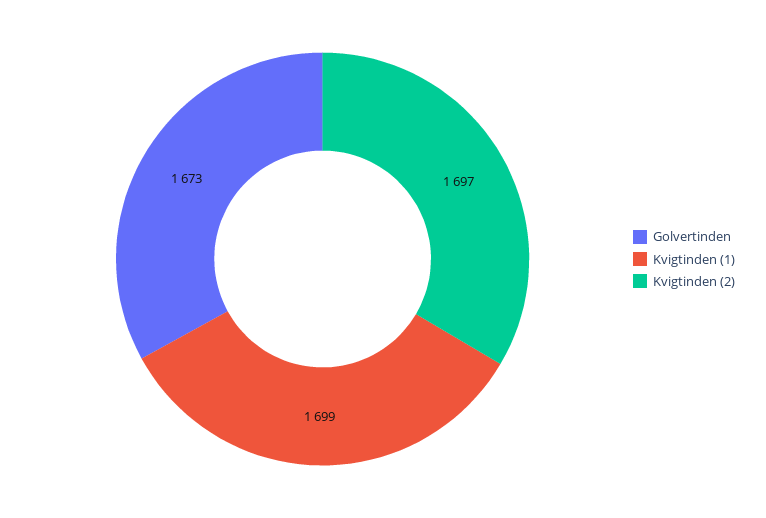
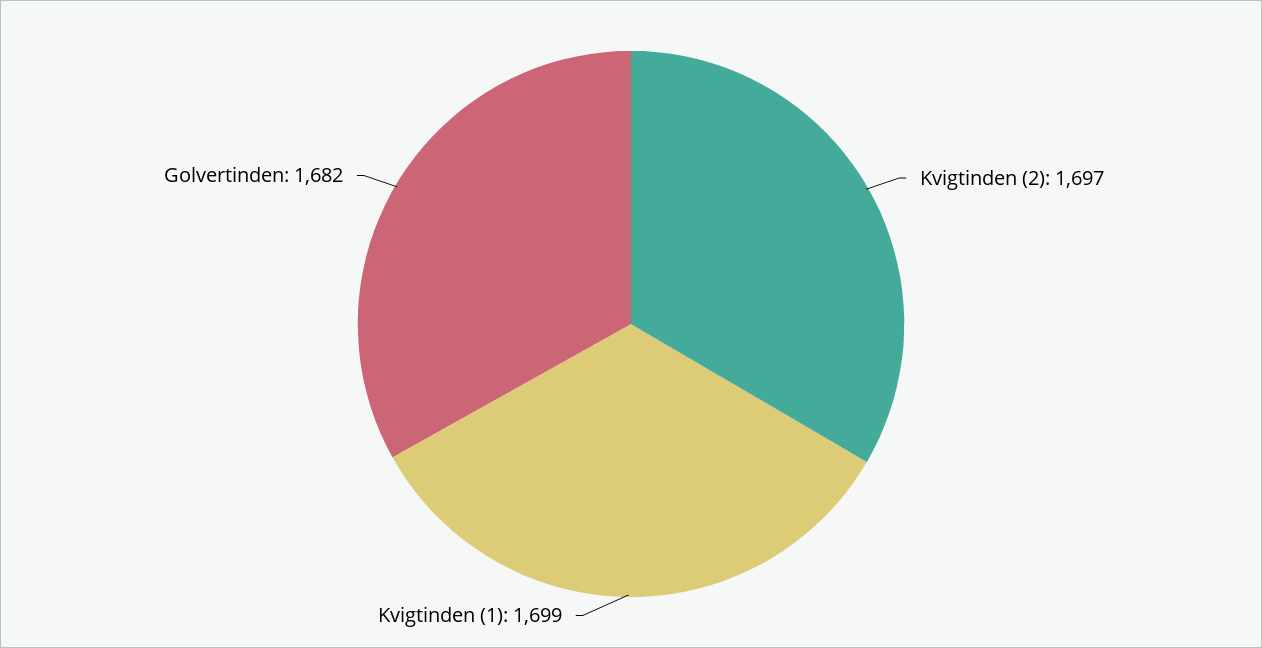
Golvertinden: 1673 -> 1682

